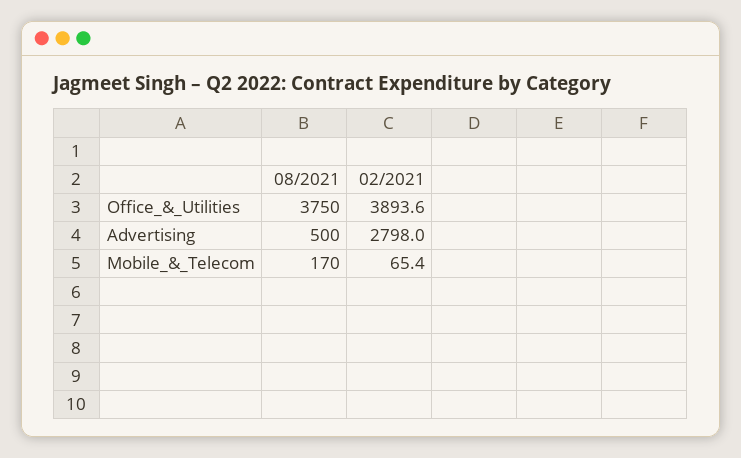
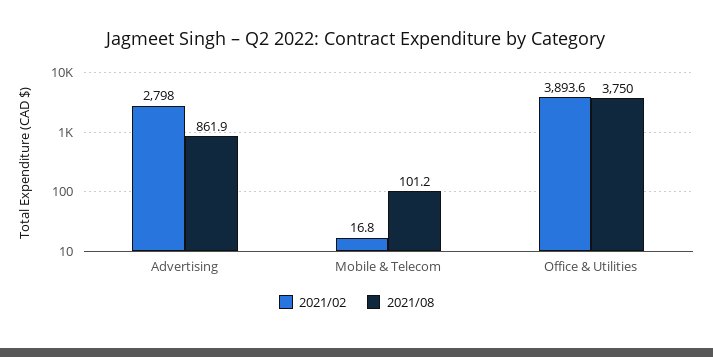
08/2021, Advertising: 500 -> 861.9
08/2021, Mobile_&_Telecom: 170 -> 101.2
02/2021, Mobile_&_Telecom: 65.4 -> 16.8

